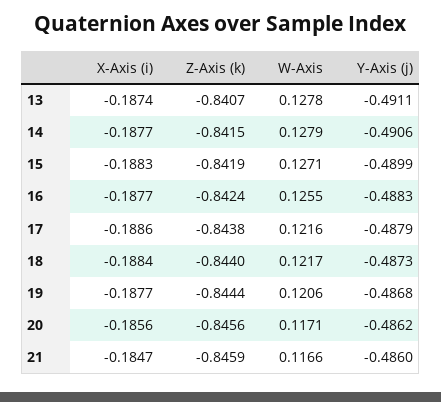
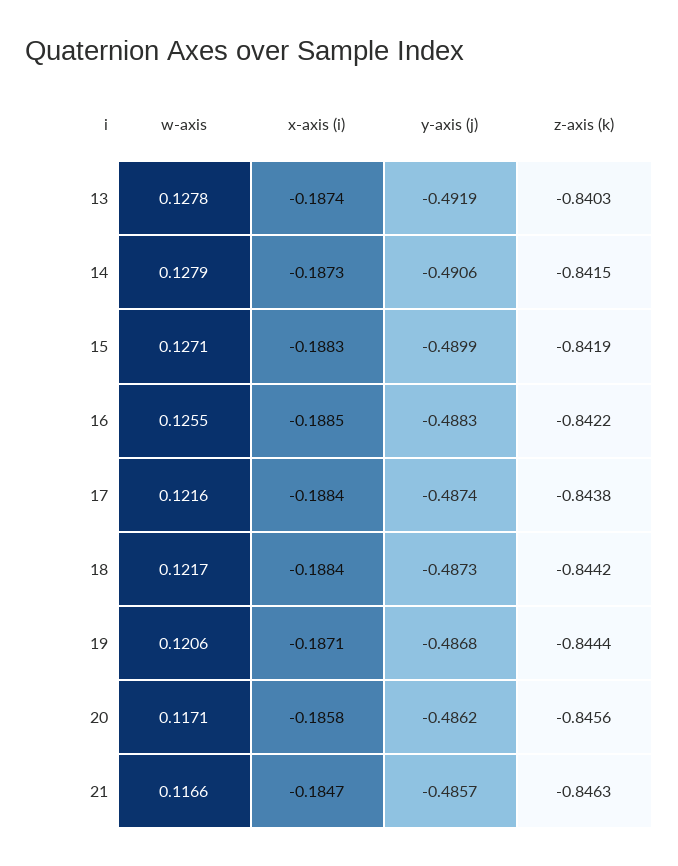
Z-Axis (k), 13: -0.8407 -> -0.8403
Y-Axis (j), 13: -0.4911 -> -0.4919
X-Axis (i), 14: -0.1877 -> -0.1873
X-Axis (i), 16: -0.1877 -> -0.1885
Z-Axis (k), 16: -0.8424 -> -0.8422
X-Axis (i), 17: -0.1886 -> -0.1884
Y-Axis (j), 17: -0.4879 -> -0.4874
Z-Axis (k), 18: -0.844 -> -0.8442
X-Axis (i), 19: -0.1877 -> -0.1871
X-Axis (i), 20: -0.1856 -> -0.1858
Z-Axis (k), 21: -0.8459 -> -0.8463
Y-Axis (j), 21: -0.486 -> -0.4857

